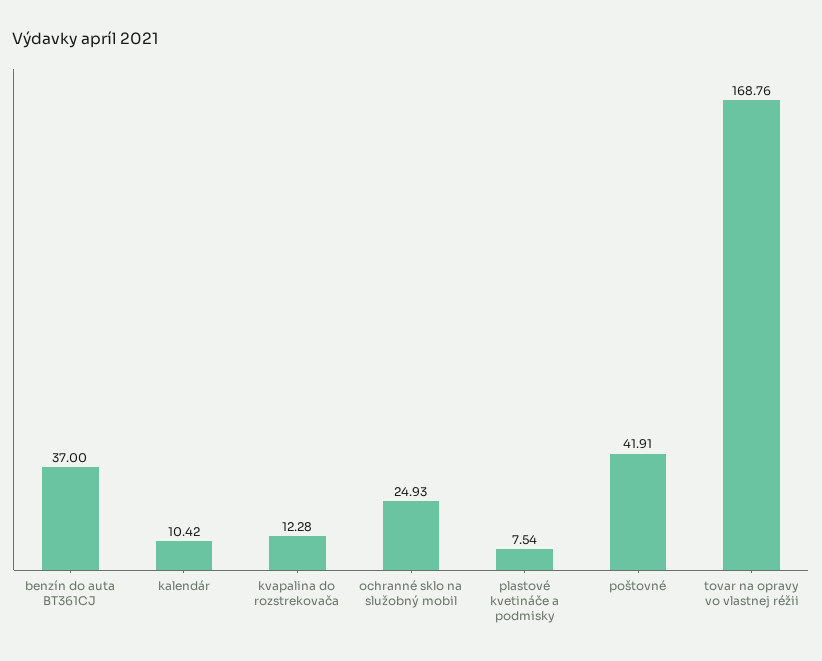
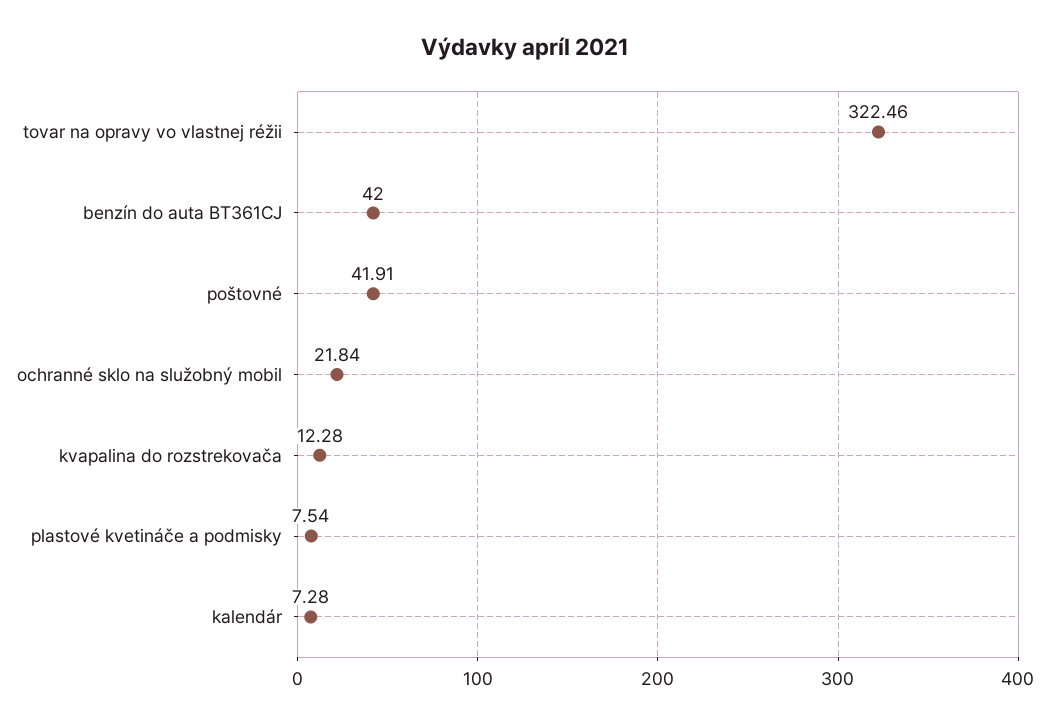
benzín do auta BT361CJ: 37 -> 42
kalendár: 10.42 -> 7.28
ochranné sklo na služobný mobil: 24.93 -> 21.84
tovar na opravy vo vlastnej réžii: 168.76 -> 322.46

